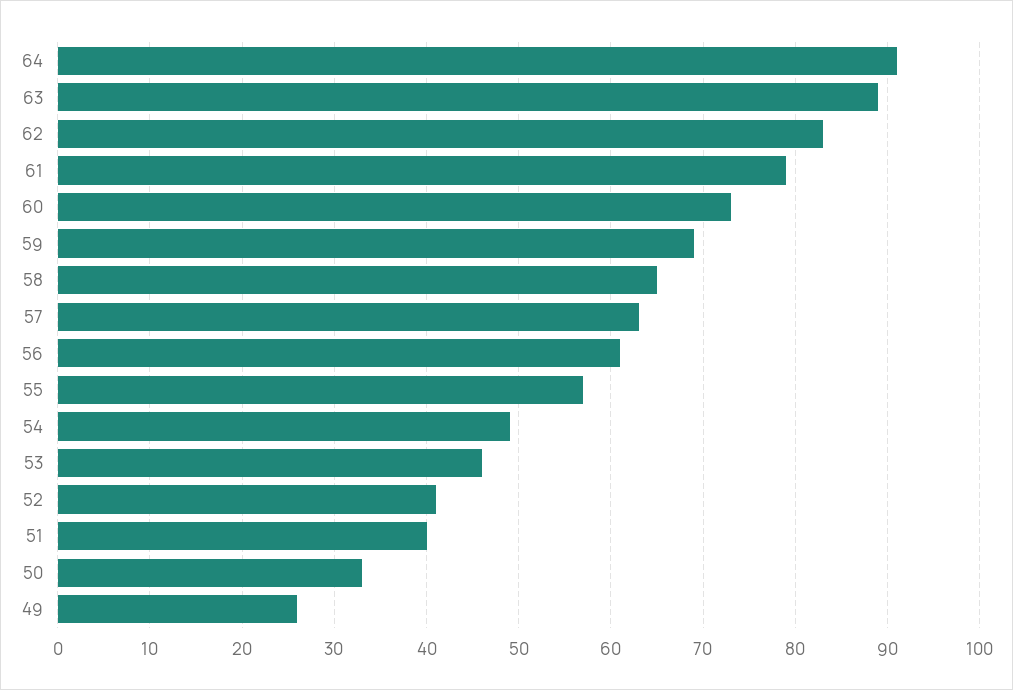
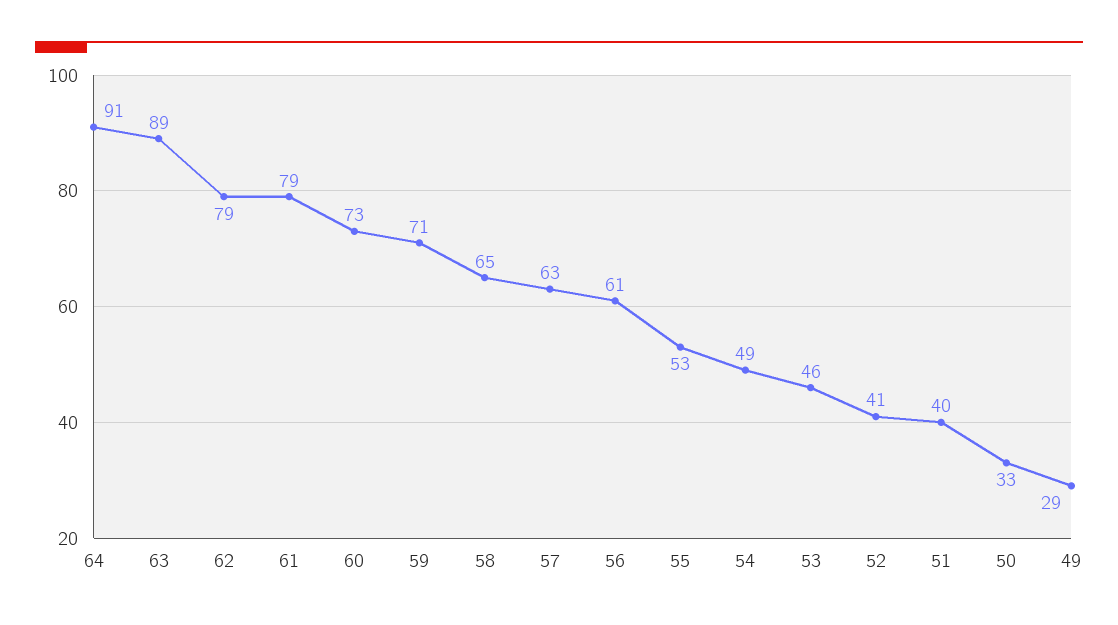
62: 83 -> 79
59: 69 -> 71
55: 57 -> 53
49: 26 -> 29

